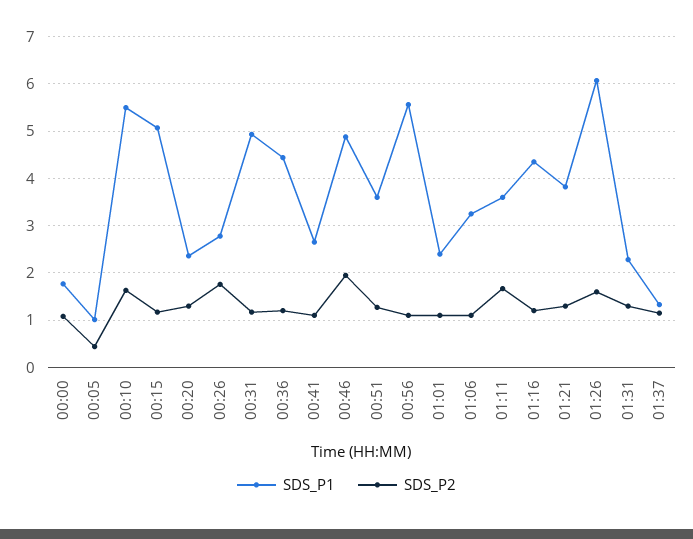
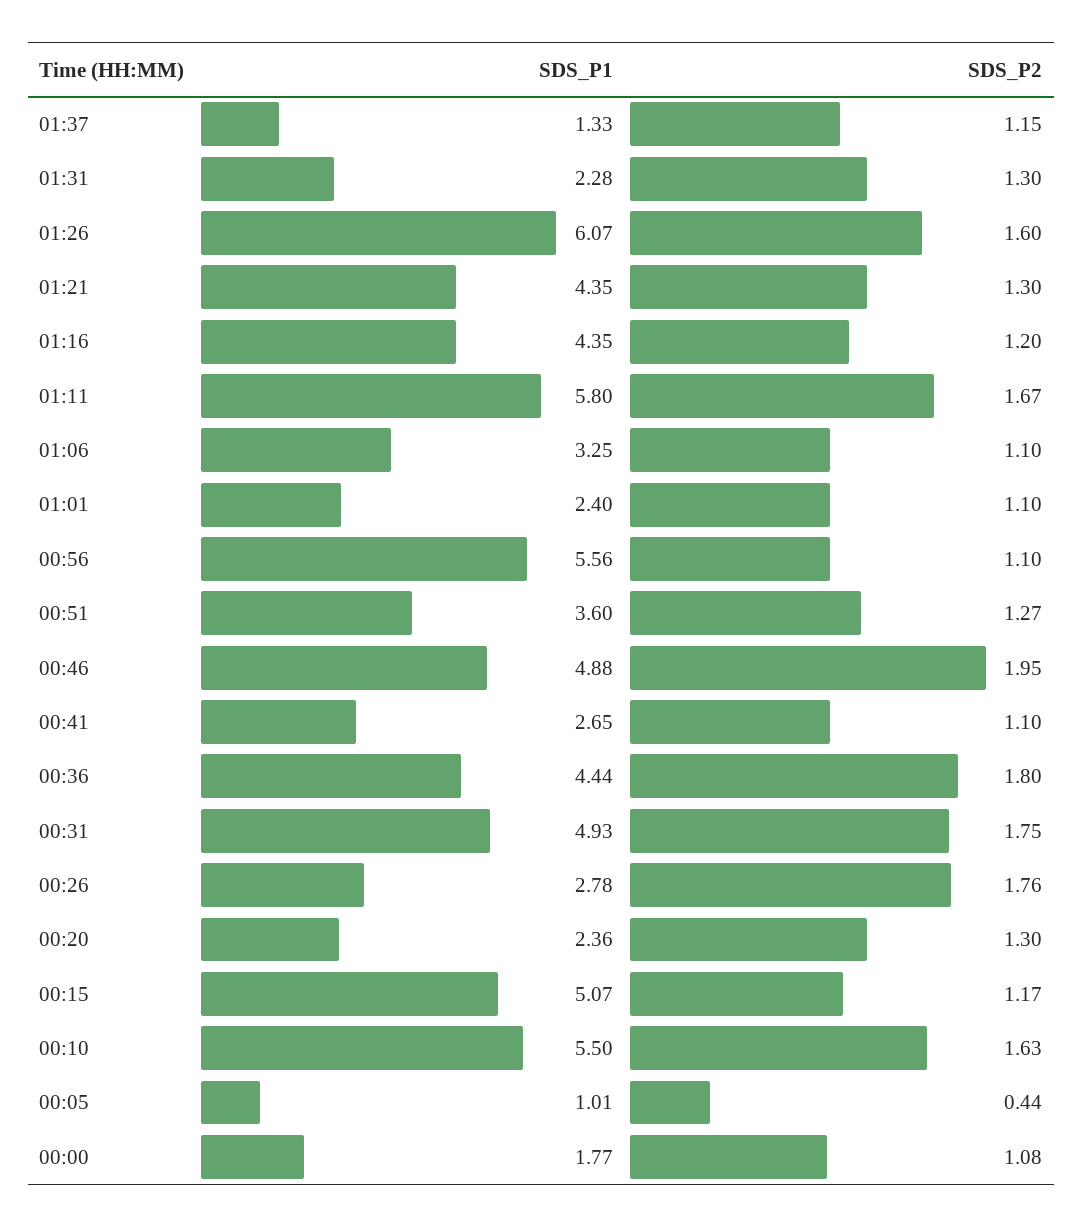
SDS_P2, 00:31: 1.2 -> 1.75
SDS_P2, 00:36: 1.2 -> 1.8
SDS_P1, 01:11: 3.6 -> 5.8
SDS_P1, 01:21: 3.8 -> 4.35

